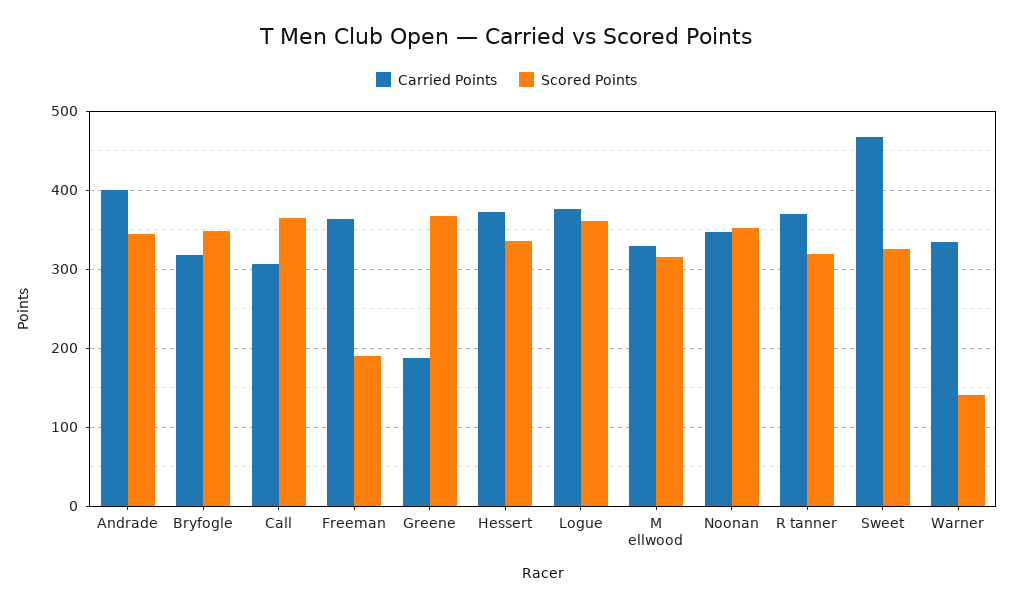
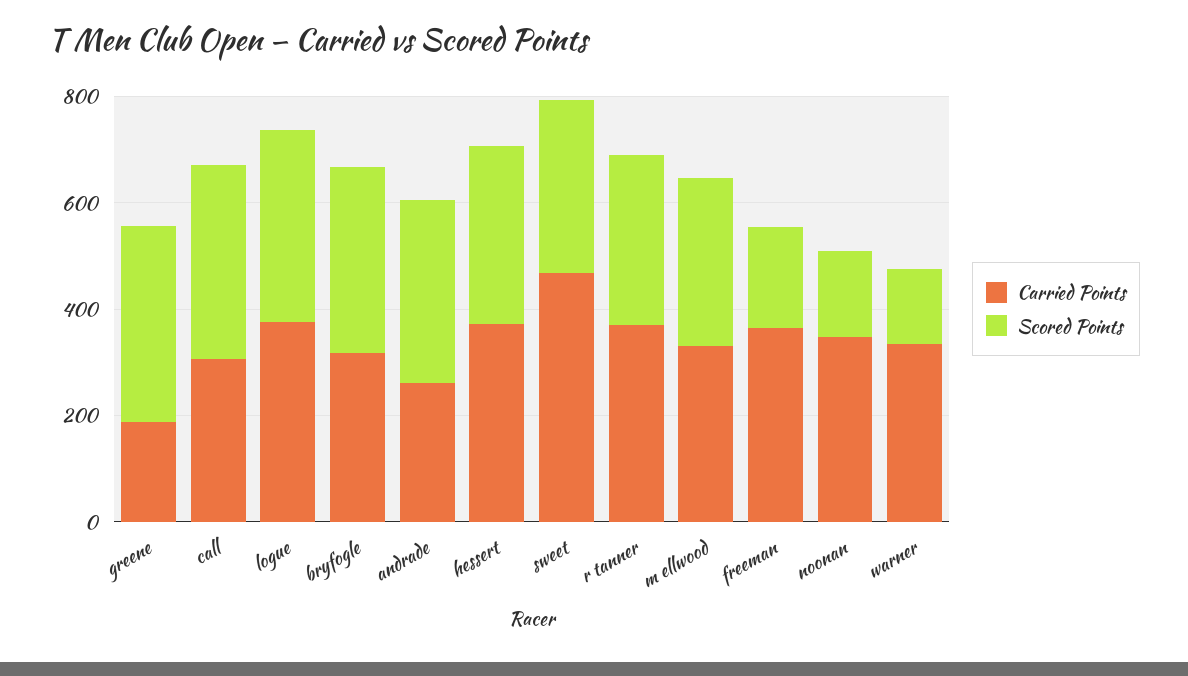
Carried Points, Andrade: 400 -> 250
Scored Points, Noonan: 350 -> 150

